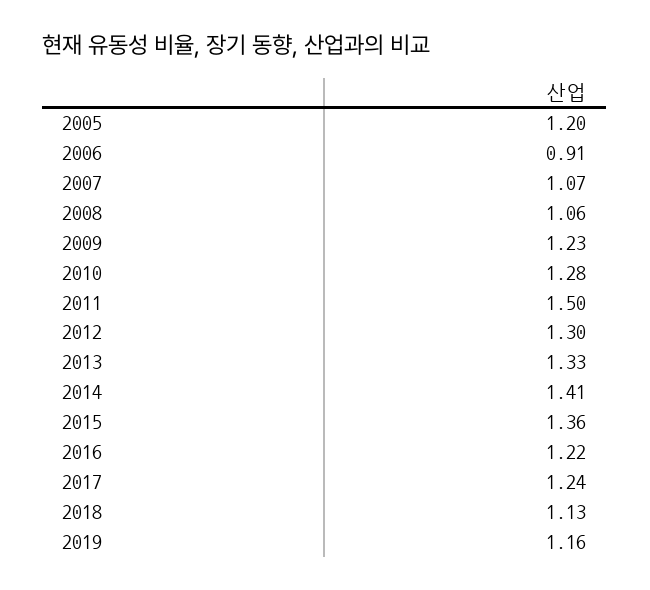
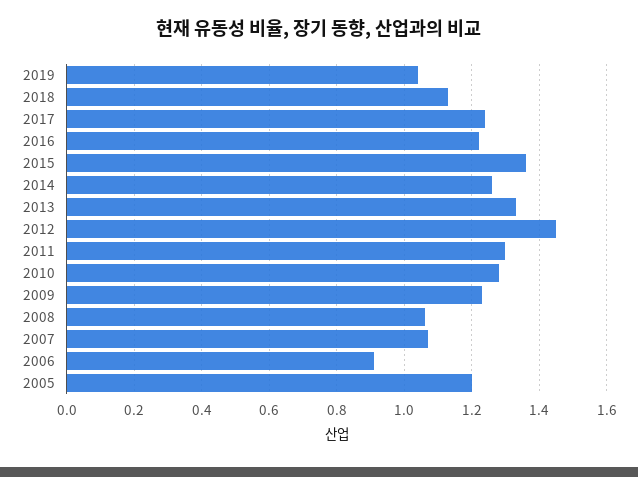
2011: 1.5 -> 1.3
2012: 1.3 -> 1.45
2014: 1.41 -> 1.25
2019: 1.16 -> 1.05

